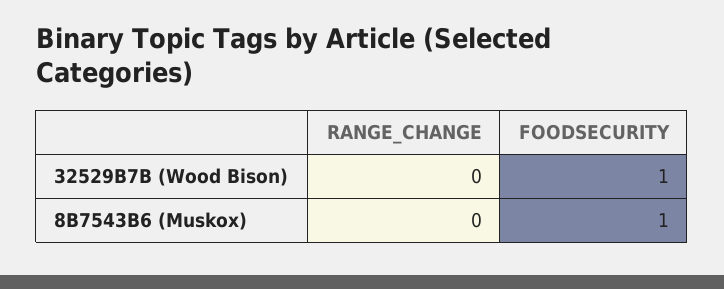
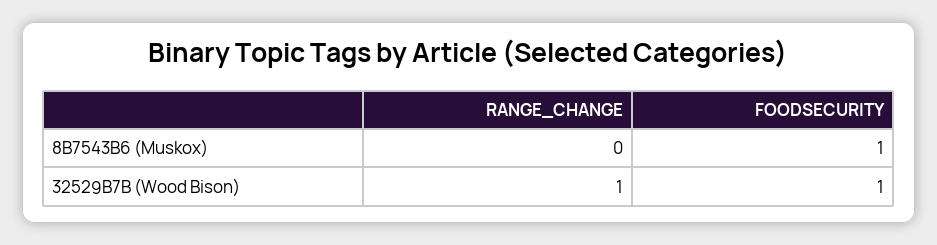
RANGE_CHANGE, 32529B7B (Wood Bison): 0 -> 1

